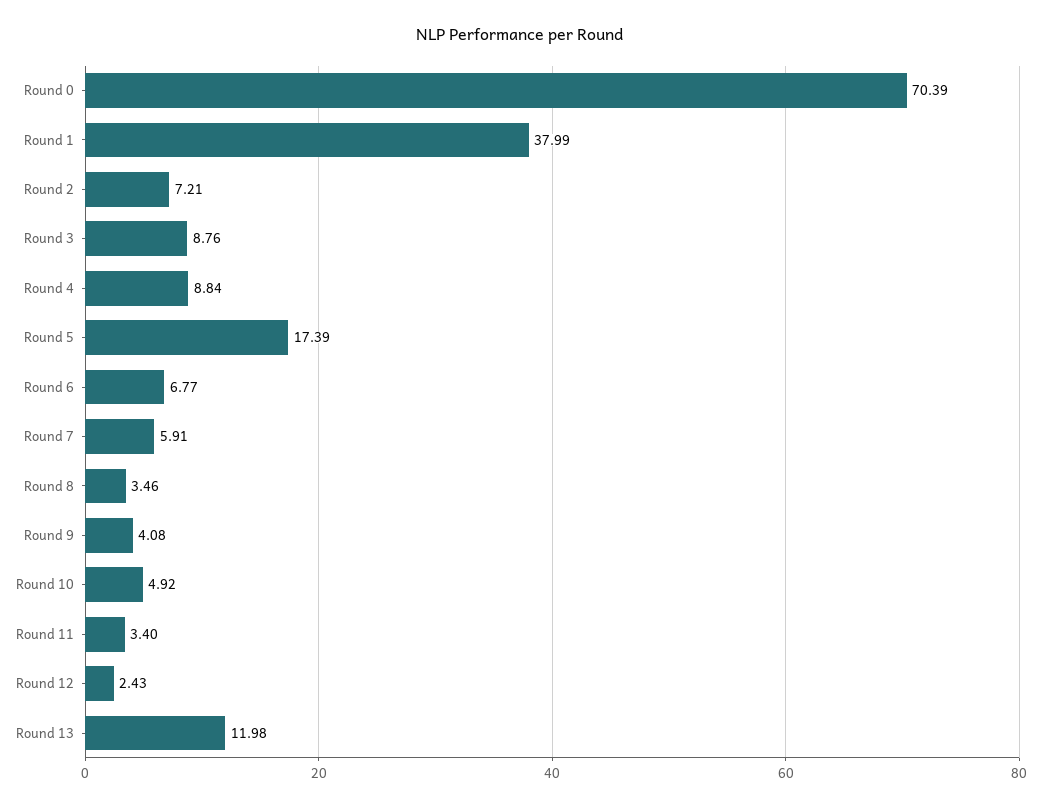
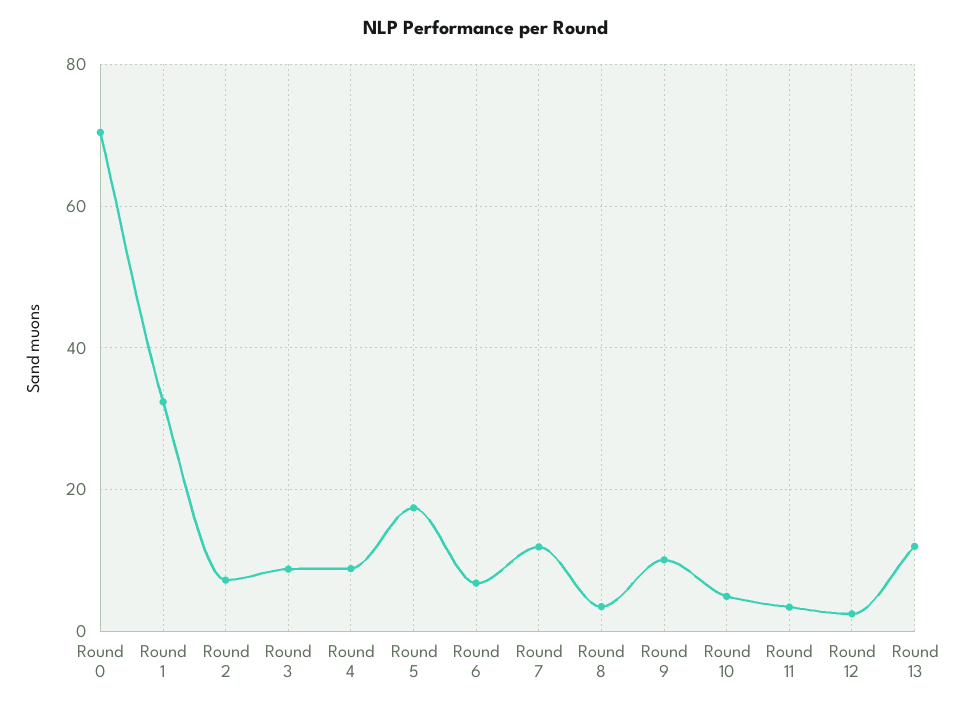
Round 1: 37.99 -> 32
Round 7: 5.91 -> 12
Round 9: 4.08 -> 10

